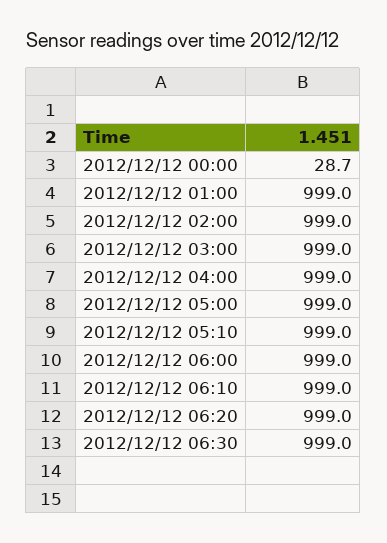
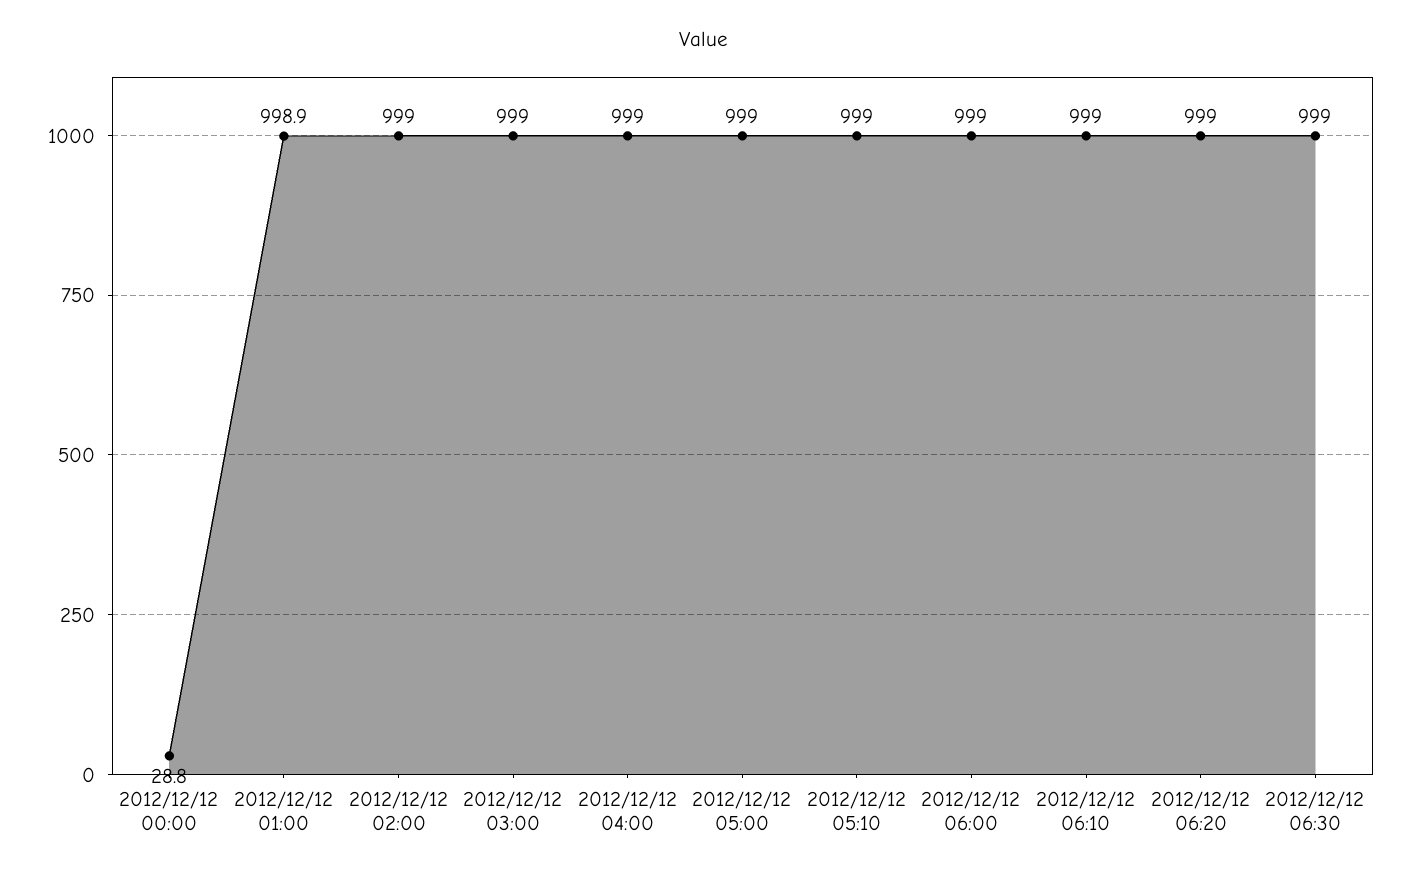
2012/12/12 00:00: 28.7 -> 28.8
2012/12/12 01:00: 999 -> 998.9

